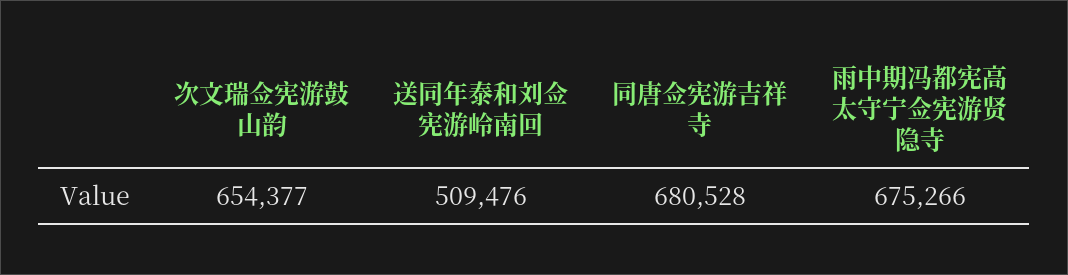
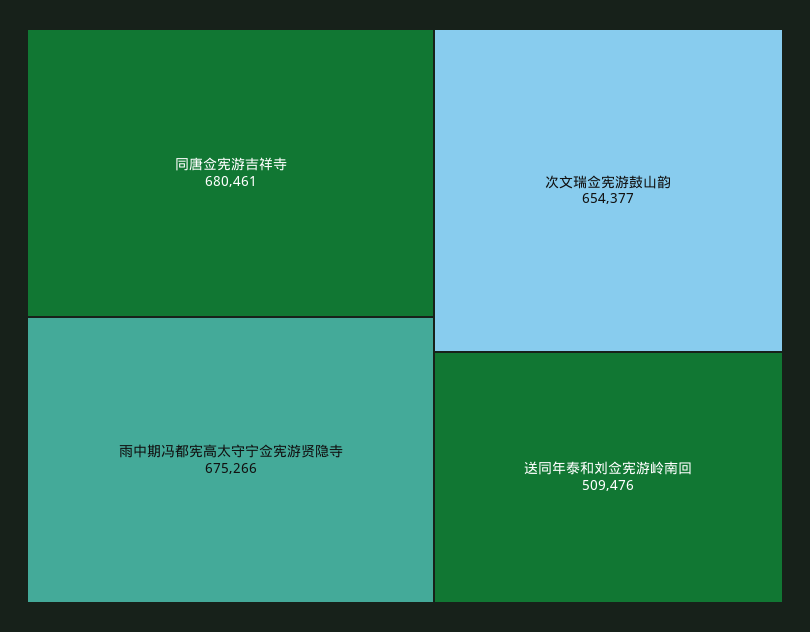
同唐佥宪游吉祥寺: 680528 -> 680461

